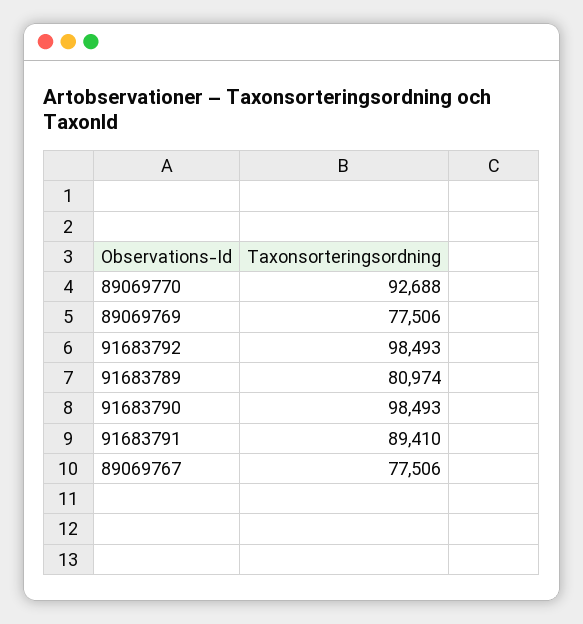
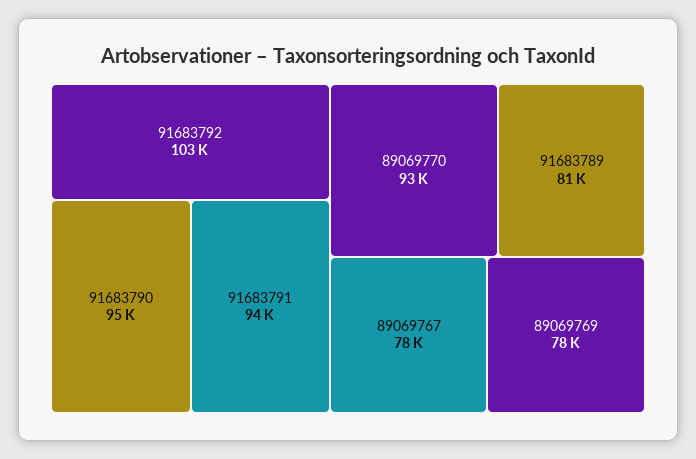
91683792: 98493 -> 103000
91683790: 98493 -> 95000
91683791: 89410 -> 94000

